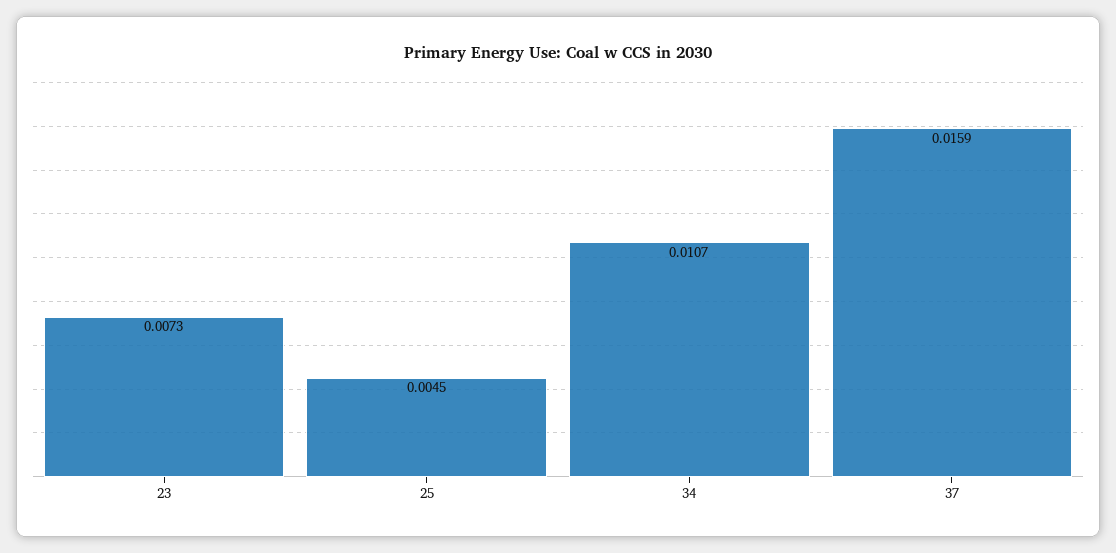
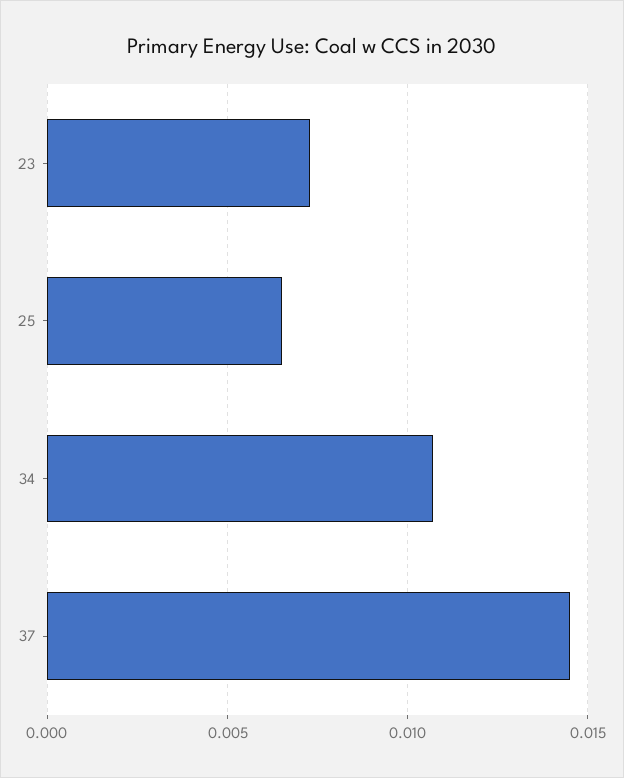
25: 0.0045 -> 0.0065
37: 0.0159 -> 0.0145

